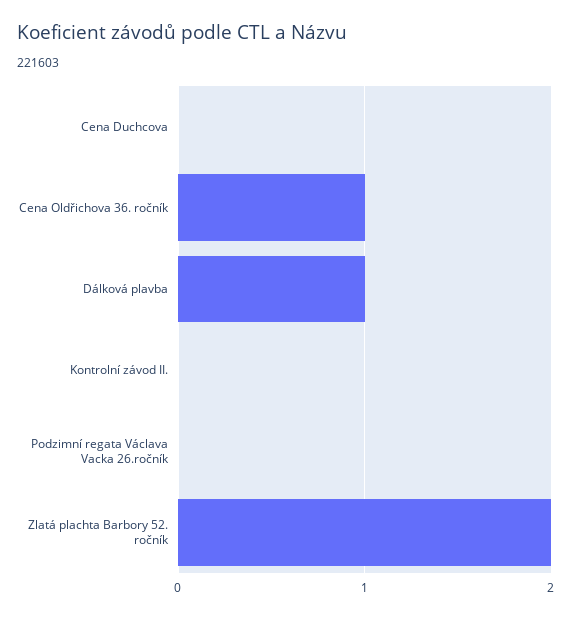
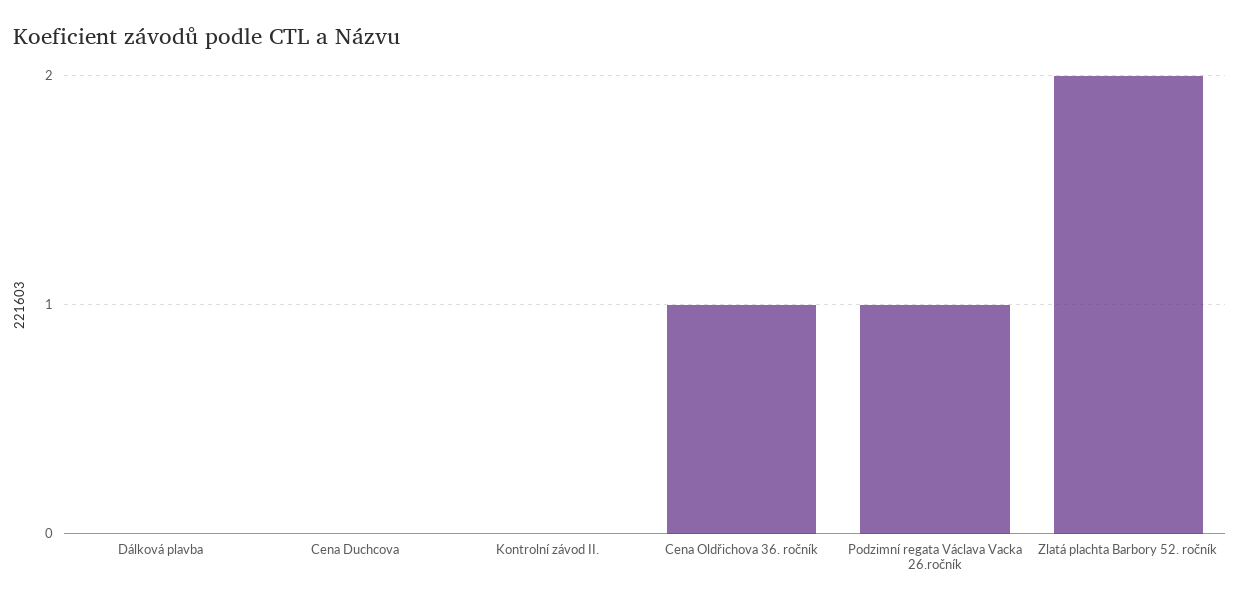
Dálková plavba: 1 -> 0
Podzimní regata Václava Vacka 26.ročník: 0 -> 1

